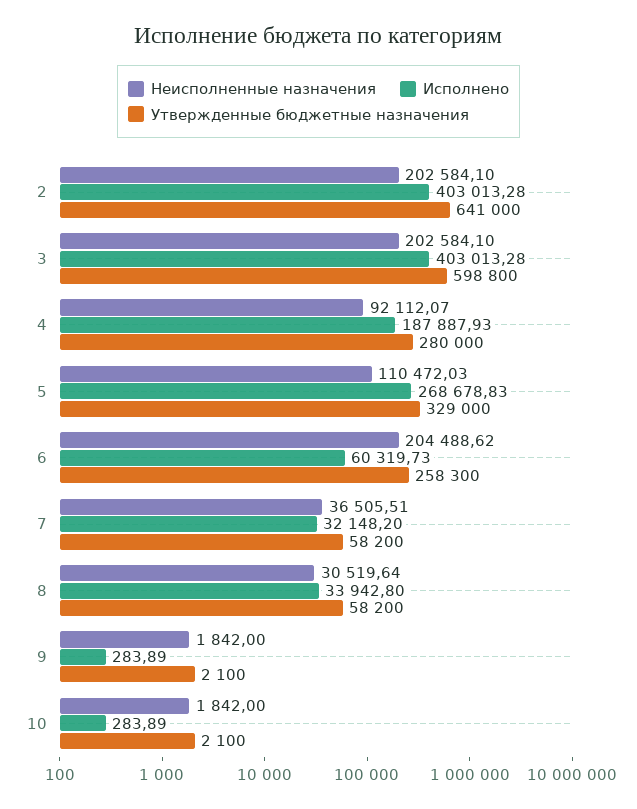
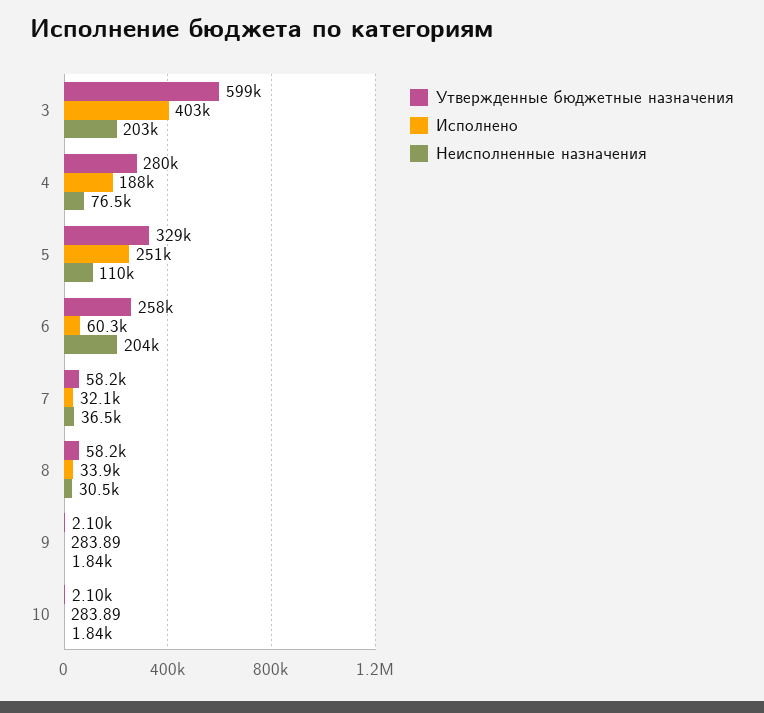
Неисполненные назначения, 2: 202584.1 -> none
Исполнено, 2: 403013.28 -> none
Утвержденные бюджетные назначения, 2: 641000 -> none
Неисполненные назначения, 4: 92112.07 -> 76500
Исполнено, 5: 268678.83 -> 251000

